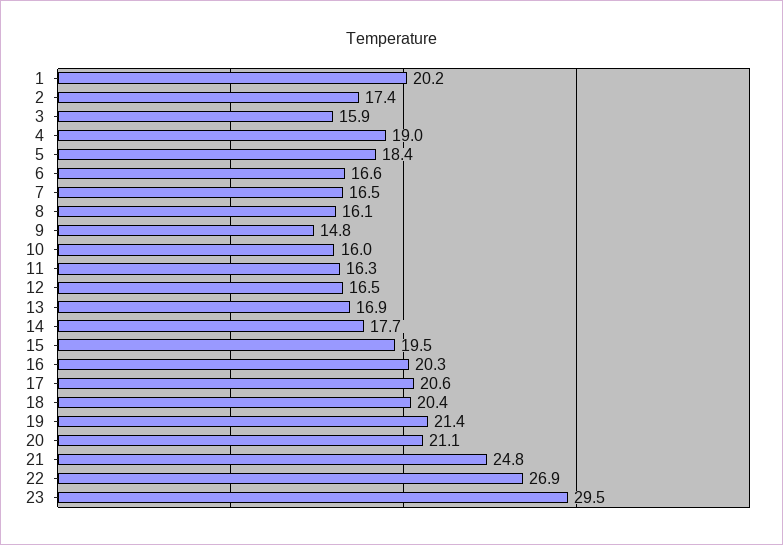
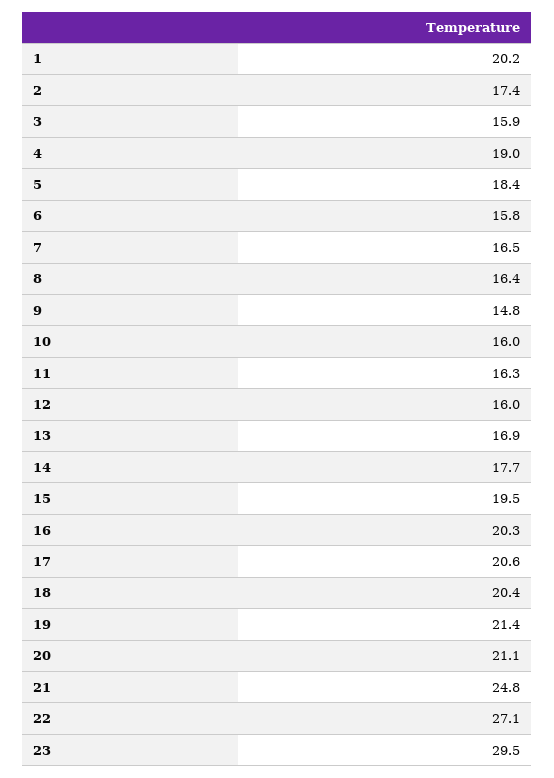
6: 16.6 -> 15.8
8: 16.1 -> 16.4
12: 16.5 -> 16
22: 26.9 -> 27.1

